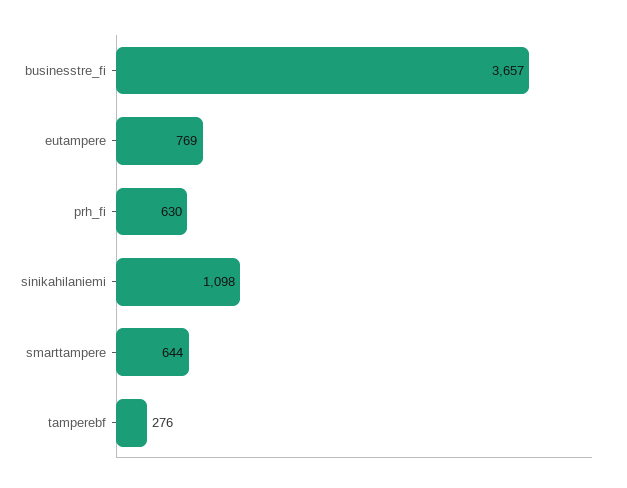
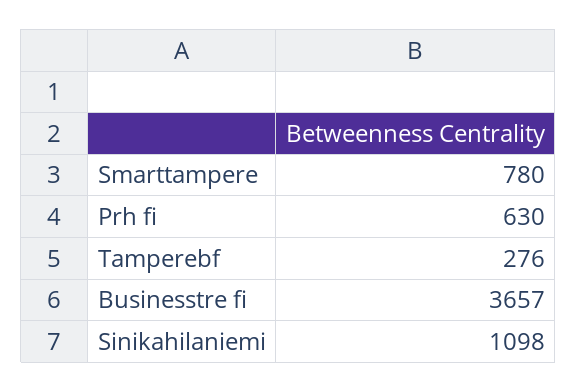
eutampere: 769 -> none
smarttampere: 644 -> 780

